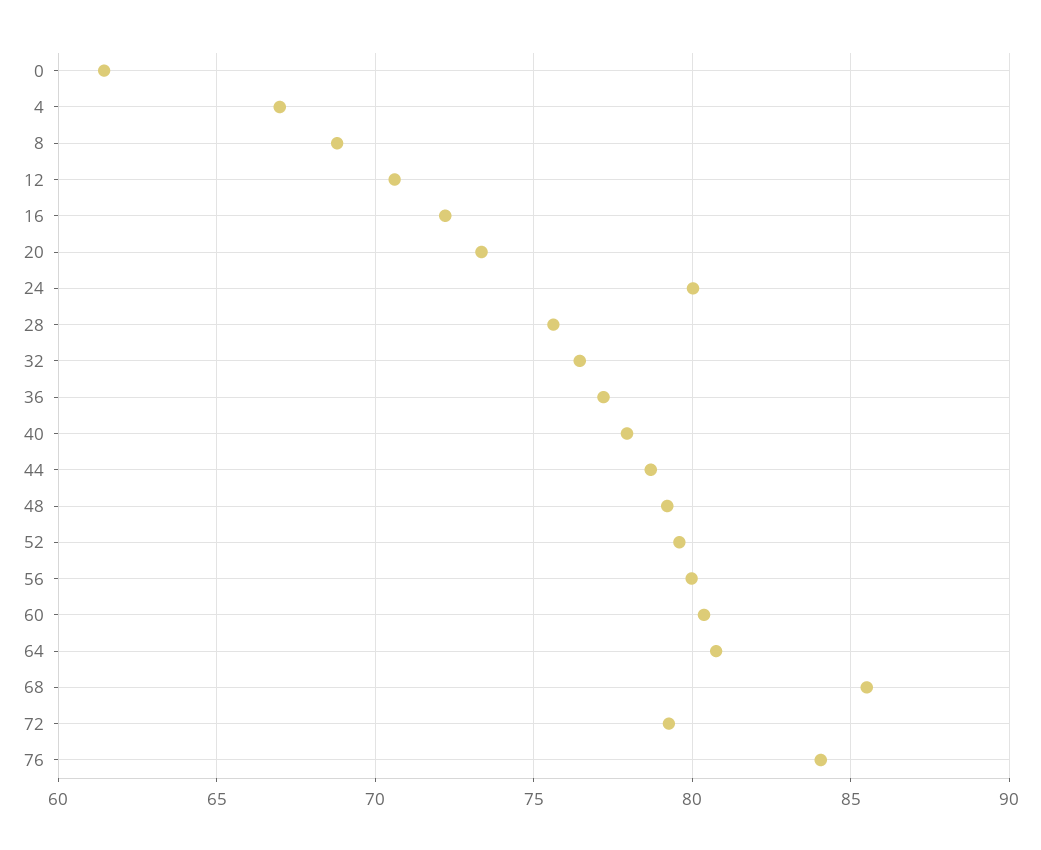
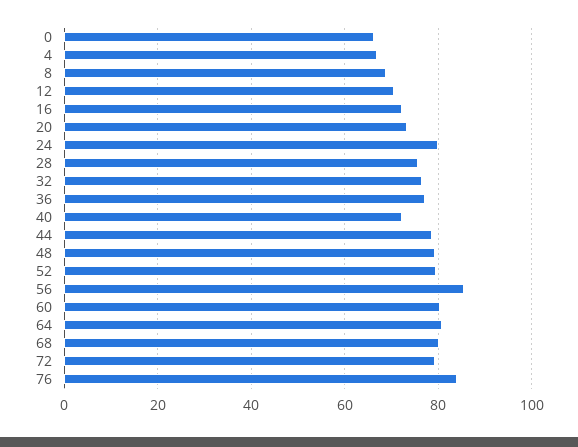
0: 61.5 -> 66
40: 78 -> 72
56: 80 -> 86
68: 85.5 -> 80

